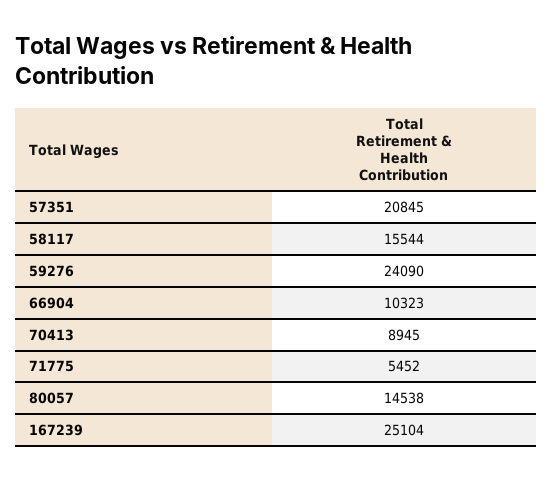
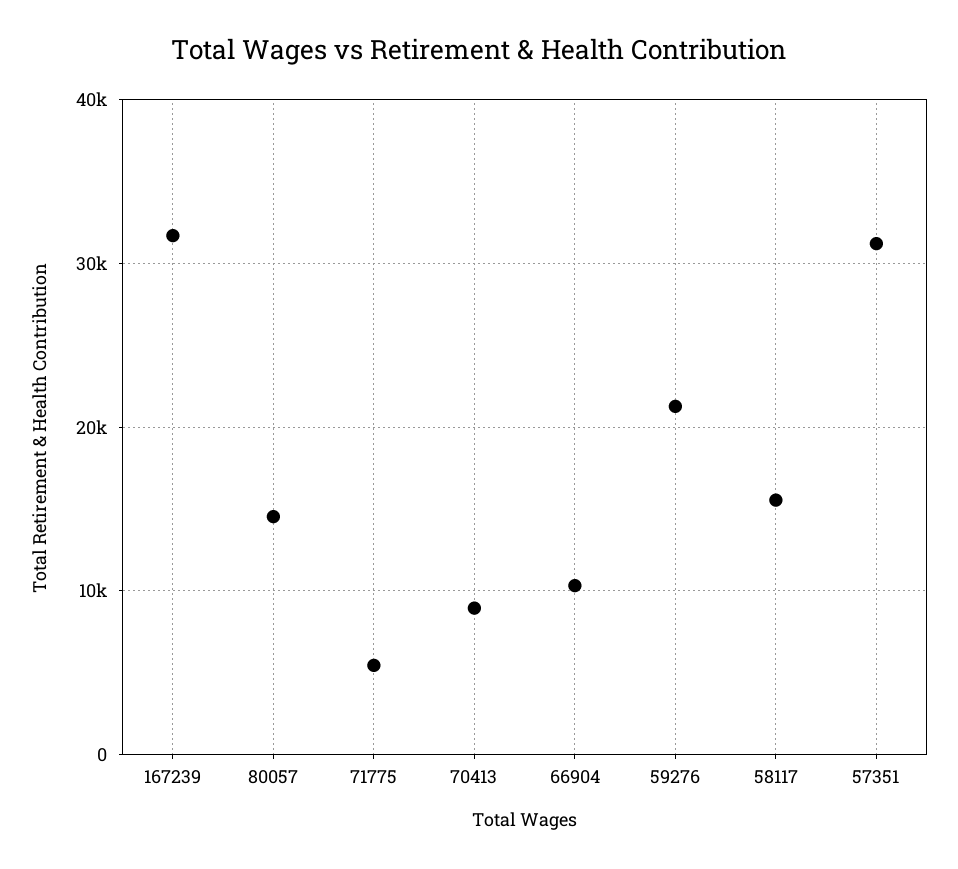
57351: 20845 -> 31000
59276: 24090 -> 21000
167239: 25104 -> 32000

